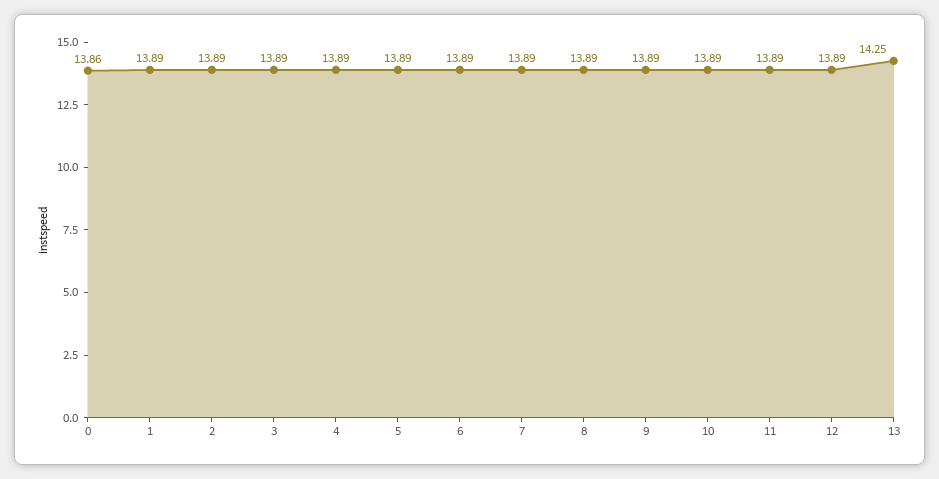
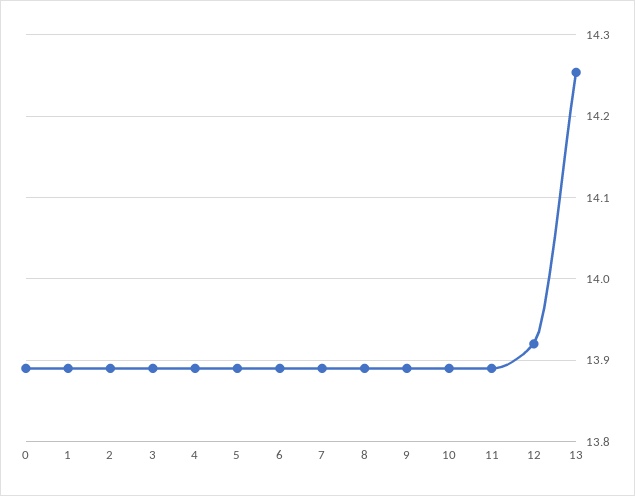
0: 13.86 -> 13.89
12: 13.89 -> 13.92

